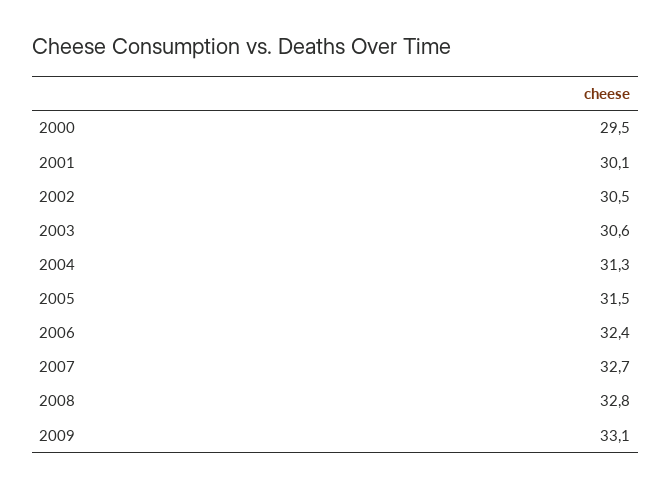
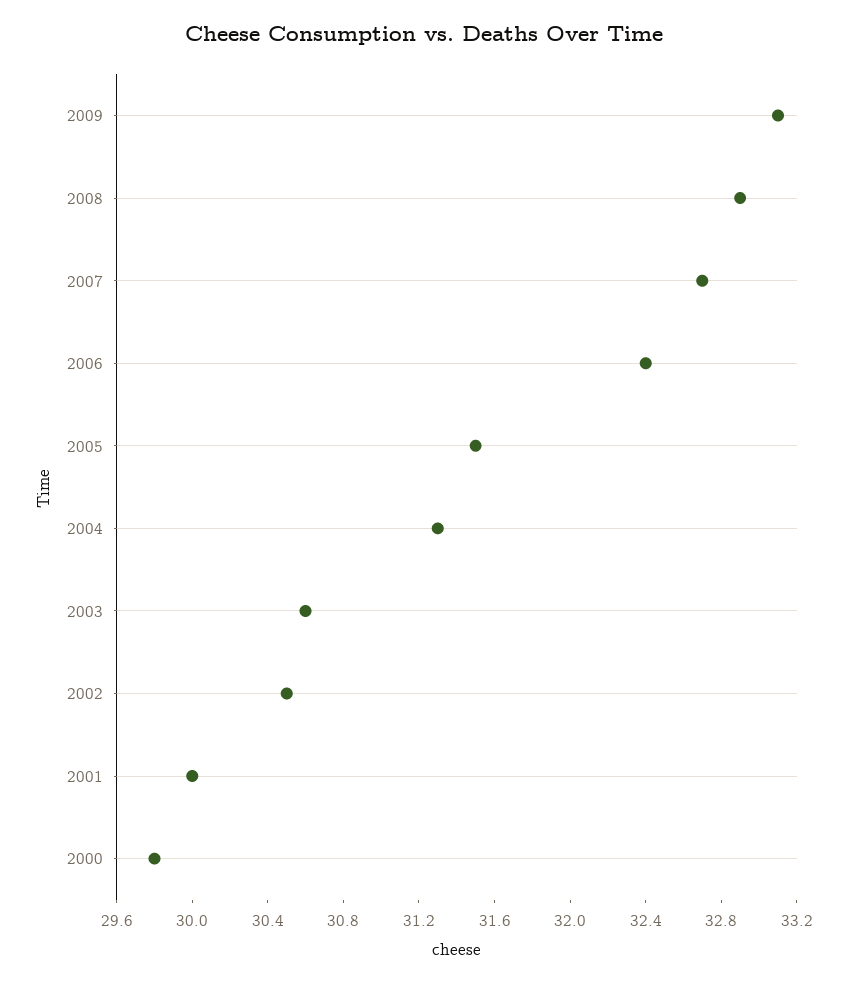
2000: 29.5 -> 29.8
2001: 30.1 -> 30
2008: 32.8 -> 32.9

